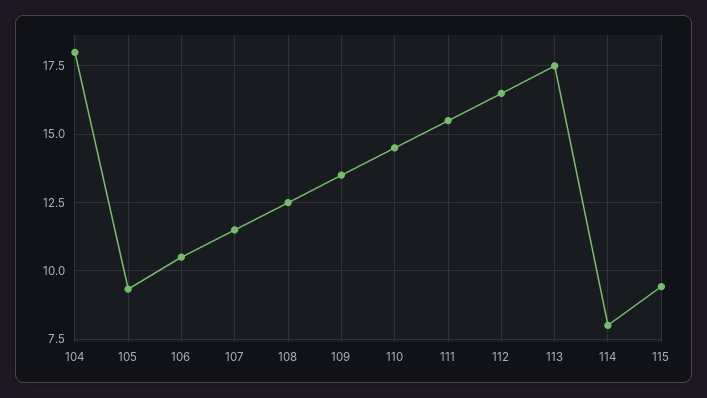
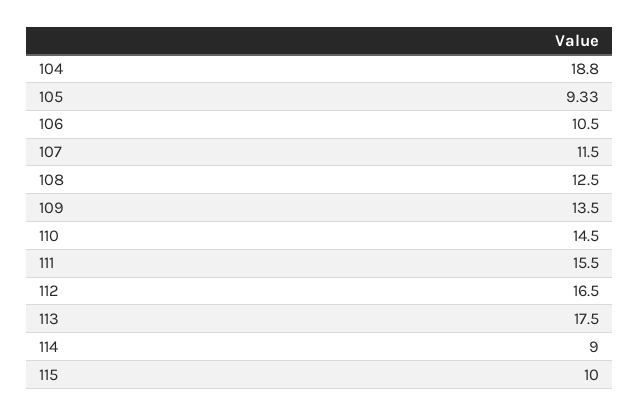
104: 18 -> 18.8
114: 8 -> 9
115: 9.5 -> 10

